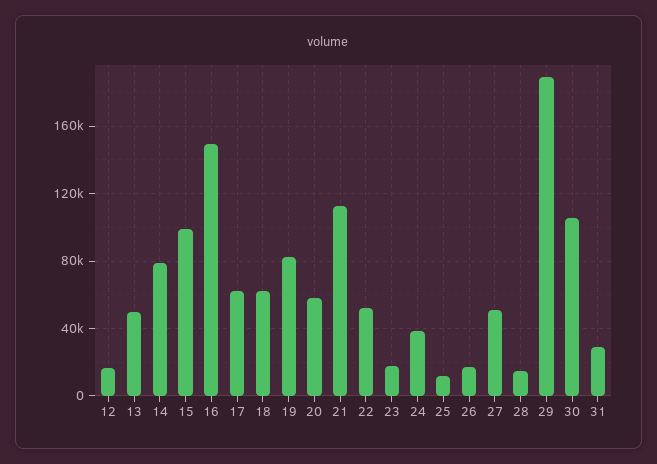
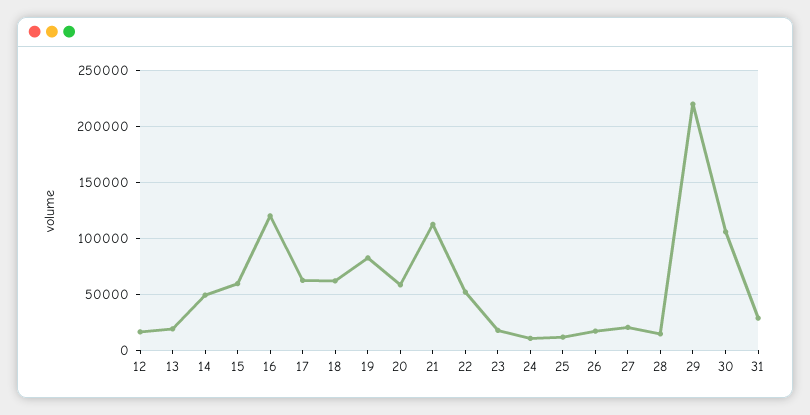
13: 50000 -> 20000
14: 80000 -> 50000
15: 100000 -> 60000
16: 150000 -> 120000
24: 40000 -> 10000
27: 50000 -> 20000
29: 190000 -> 220000

